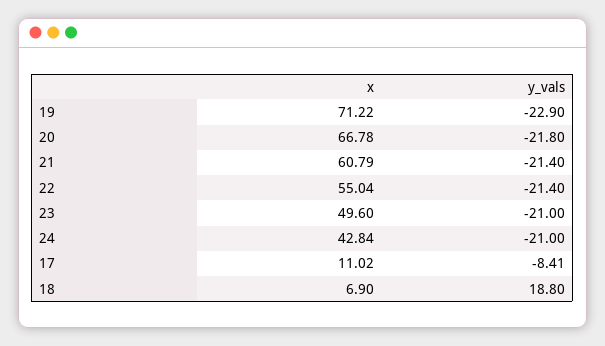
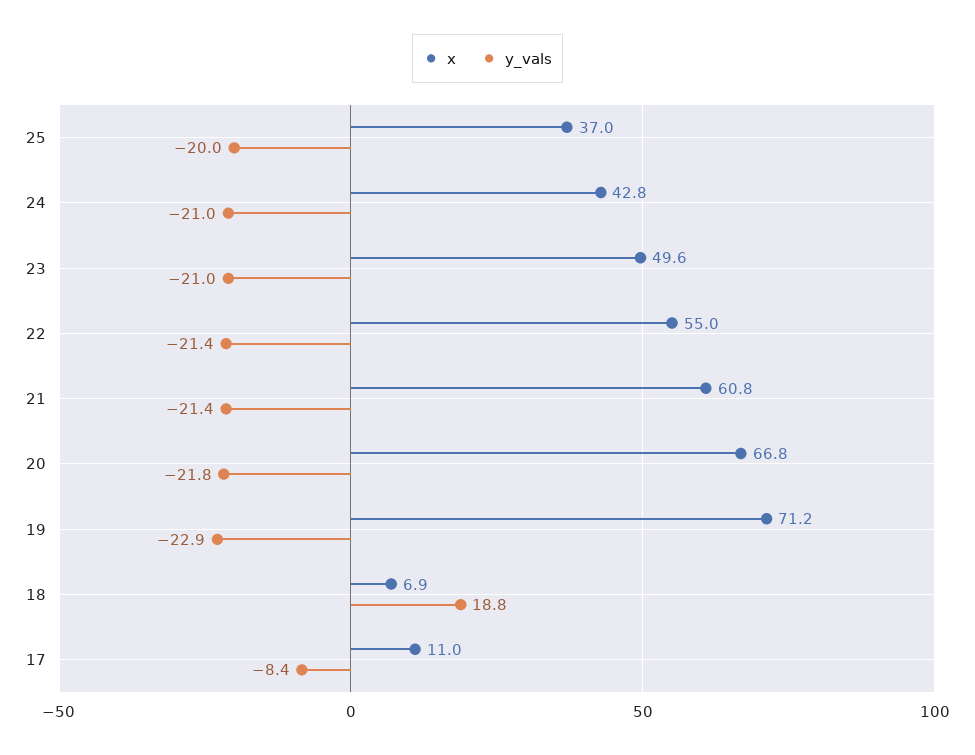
x, 25: none -> 37
y_vals, 25: none -> -20

